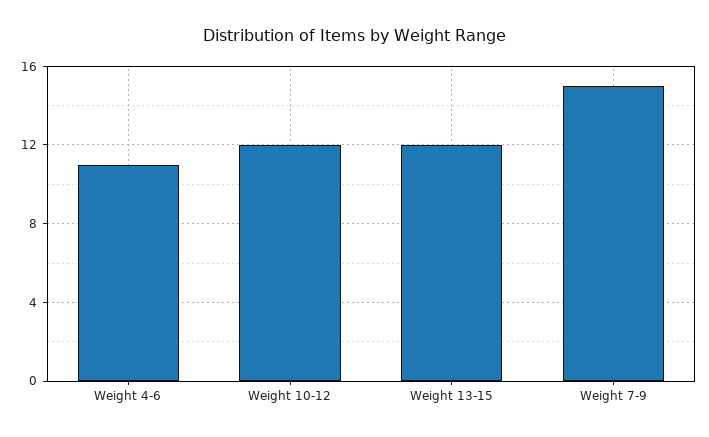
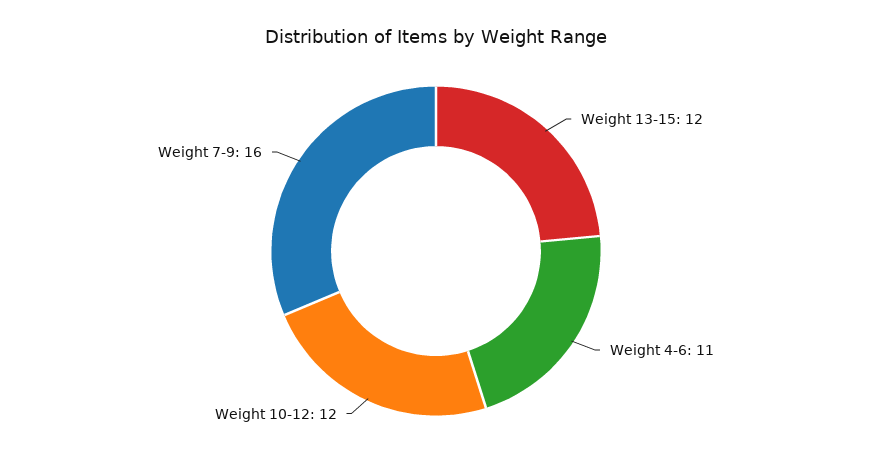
Weight 7-9: 15 -> 16

